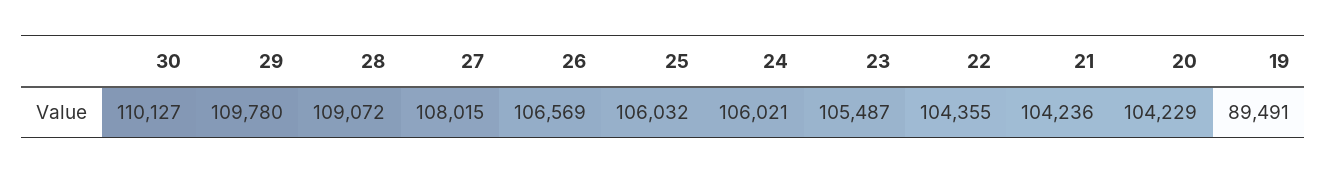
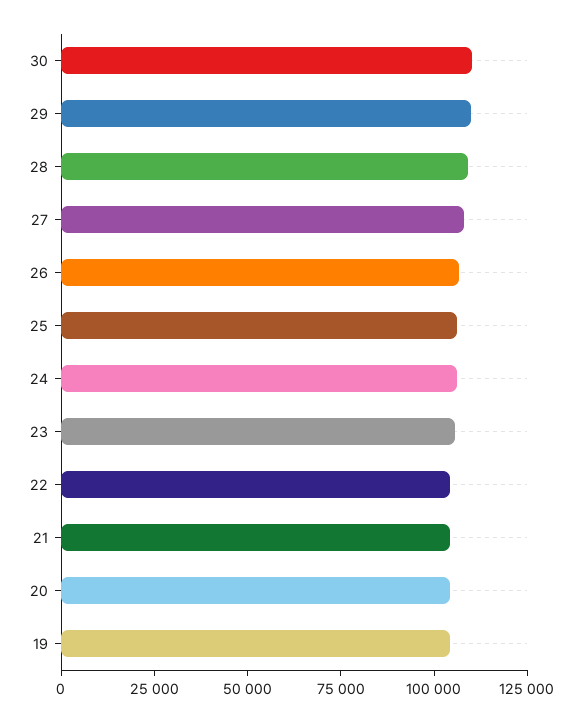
19: 89491 -> 105000

